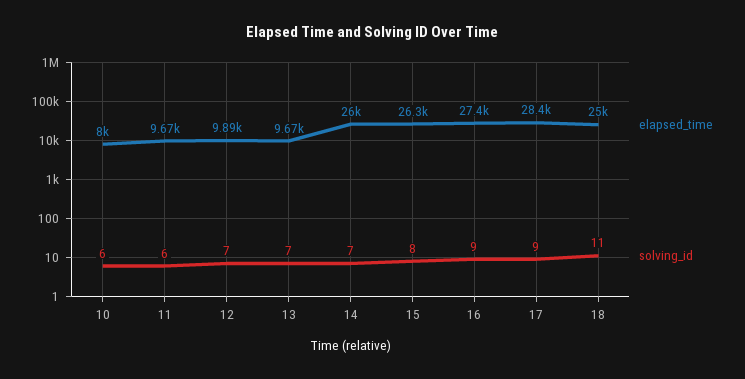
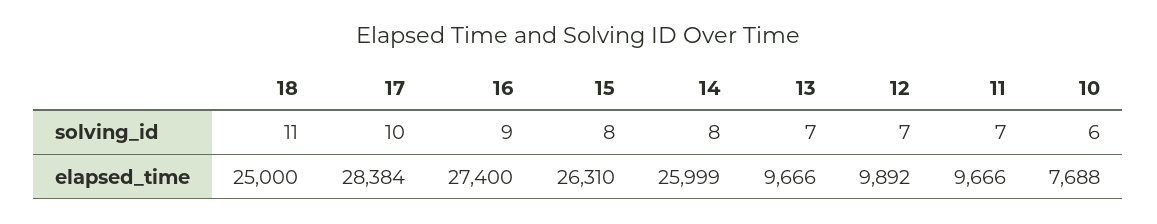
elapsed_time, 10: 8000 -> 7688
solving_id, 11: 6 -> 7
solving_id, 14: 7 -> 8
solving_id, 17: 9 -> 10

